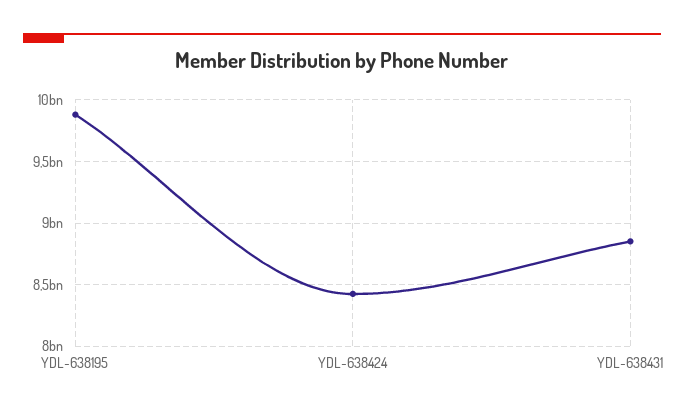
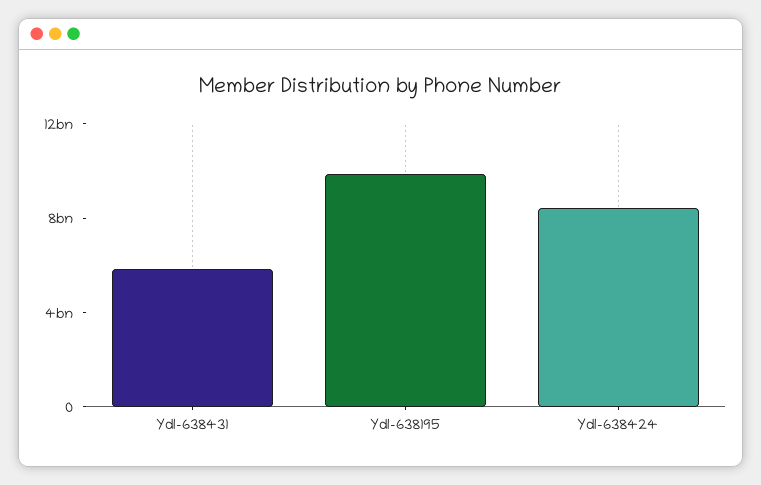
YDL-638431: 8850000000 -> 6000000000

